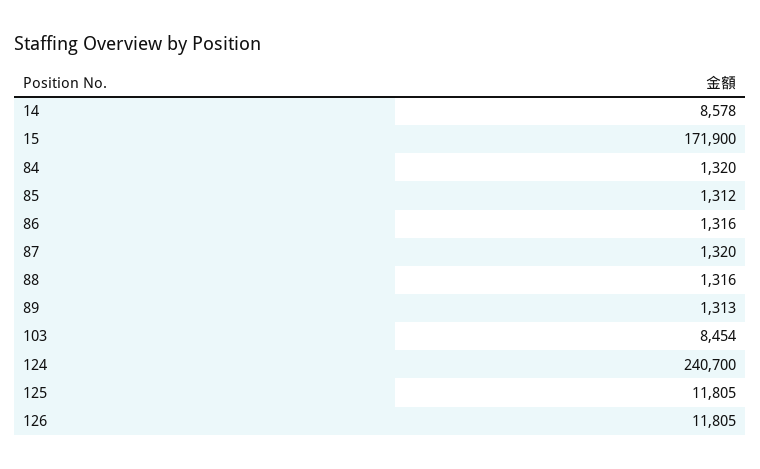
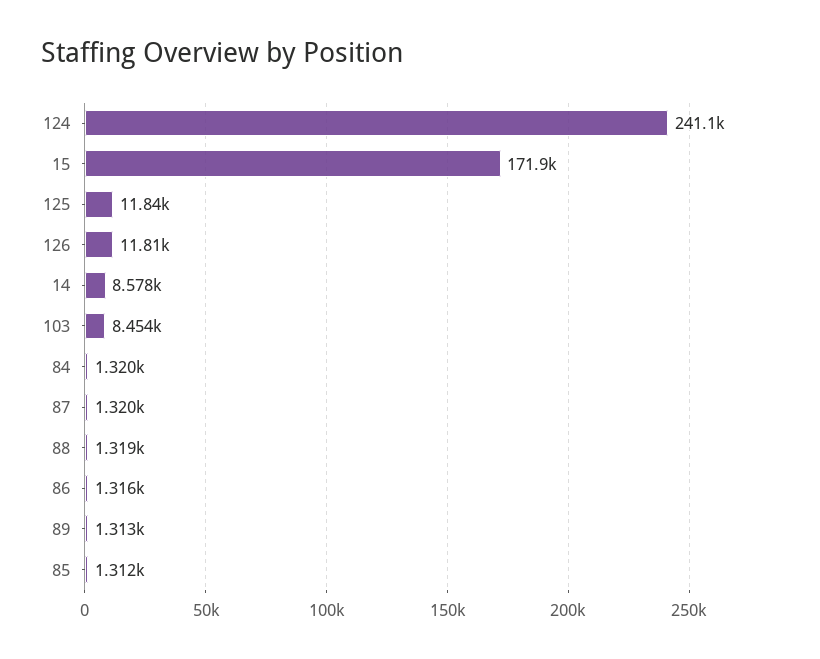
88: 1316 -> 1319
124: 240700 -> 241100
125: 11805 -> 11840

